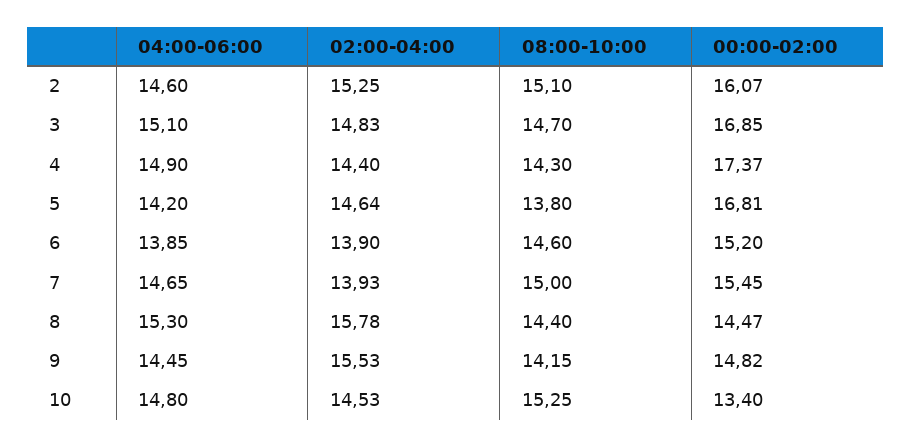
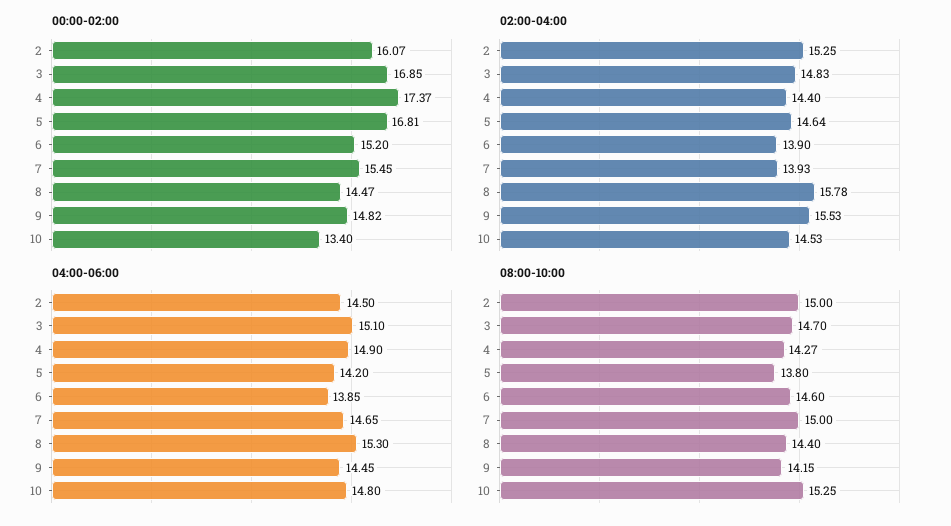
04:00-06:00, 2: 14.6 -> 14.5
08:00-10:00, 2: 15.1 -> 15
08:00-10:00, 4: 14.3 -> 14.27

